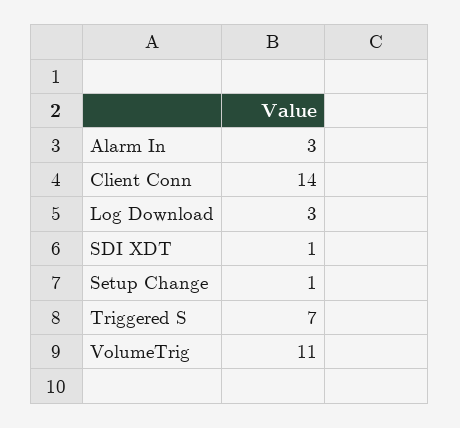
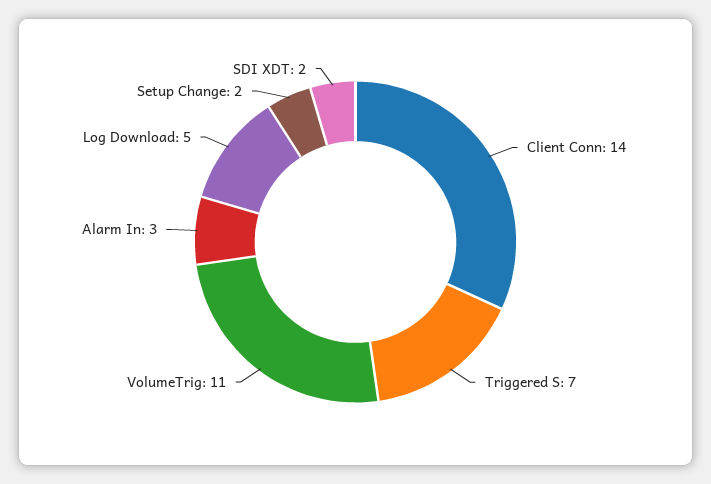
Log Download: 3 -> 5
SDI XDT: 1 -> 2
Setup Change: 1 -> 2

